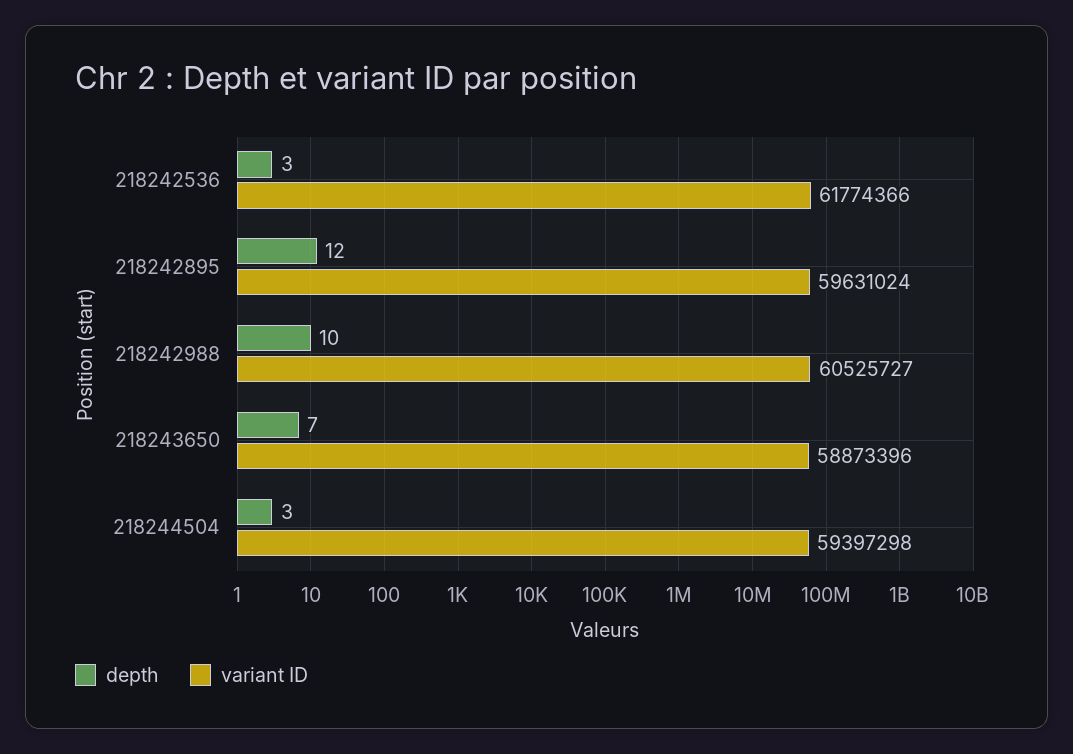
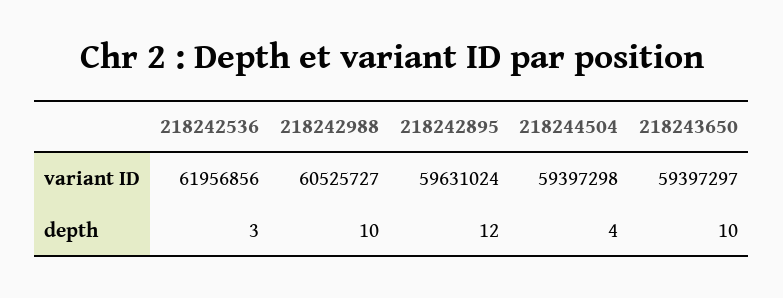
variant ID, 218242536: 61774366 -> 61956856
depth, 218243650: 7 -> 10
variant ID, 218243650: 58873396 -> 59397297
depth, 218244504: 3 -> 4

